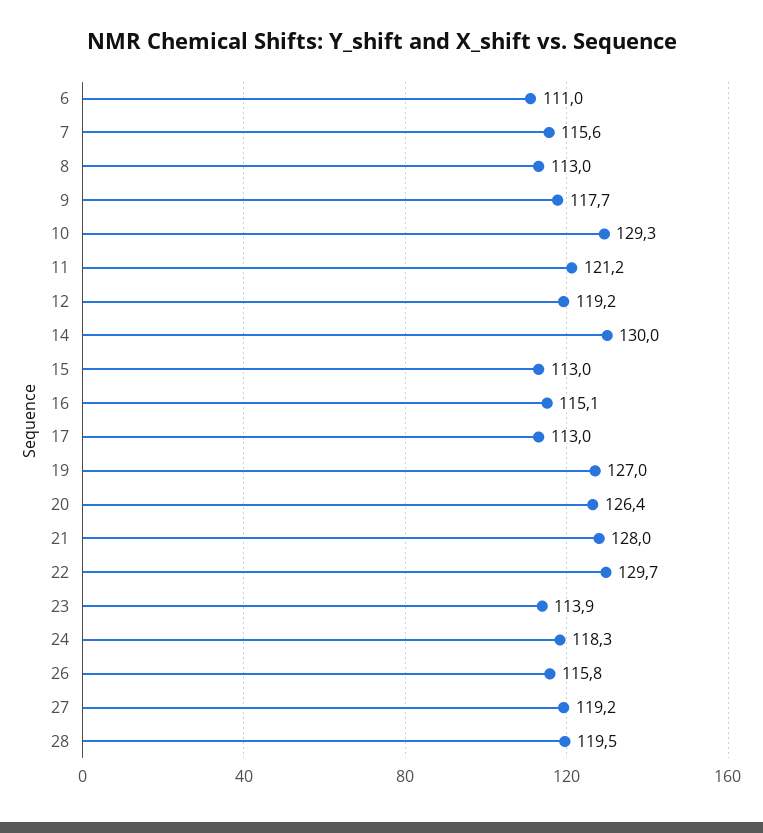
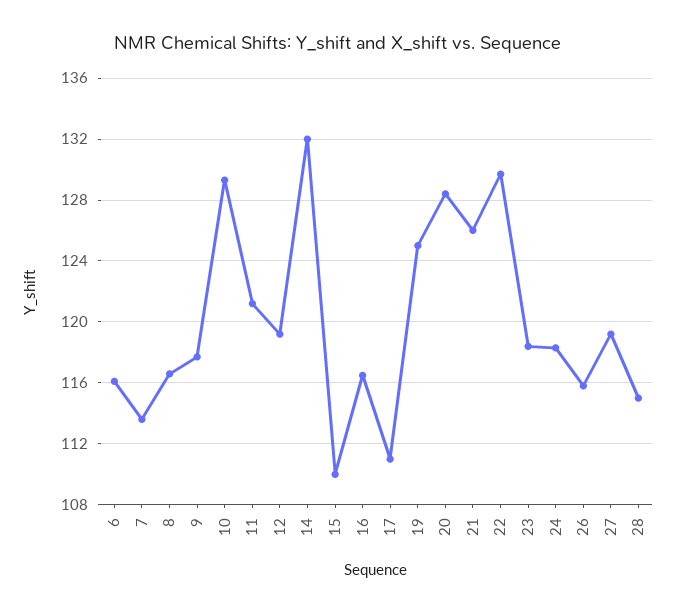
6: 111 -> 116
7: 115.6 -> 113.5
8: 113 -> 116.5
14: 130 -> 132
15: 113 -> 110
16: 115.1 -> 116.5
17: 113 -> 111
19: 127 -> 125
20: 126.4 -> 128.5
21: 128 -> 126
23: 113.9 -> 118.5
28: 119.5 -> 115

